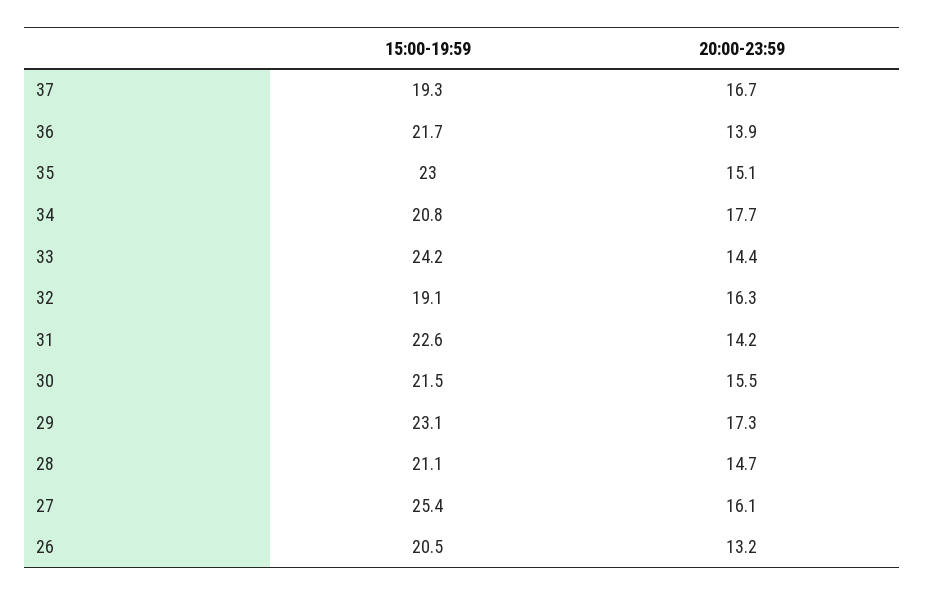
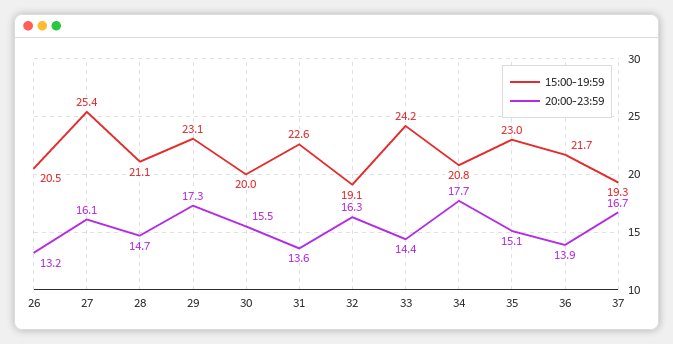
20:00-23:59, 31: 14.2 -> 13.6
15:00-19:59, 30: 21.5 -> 20

